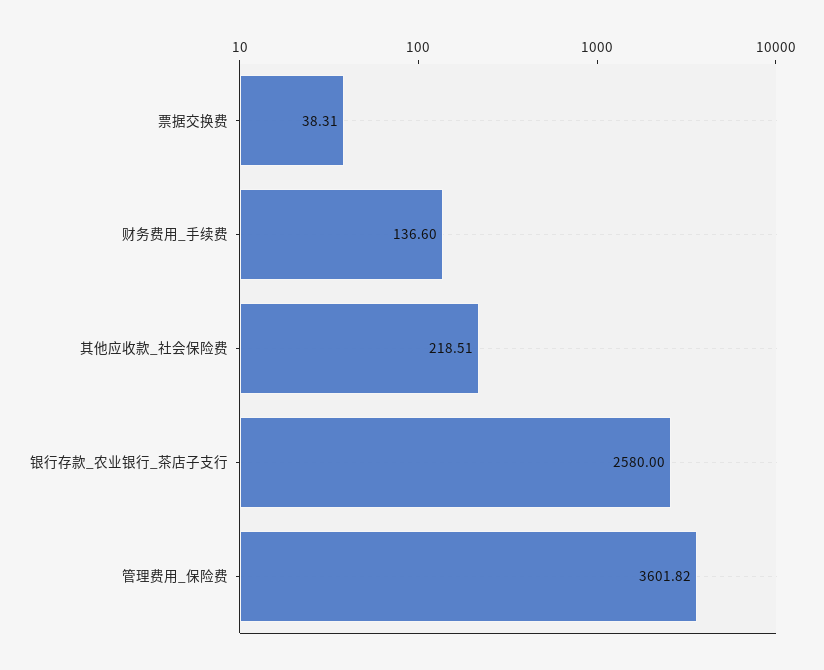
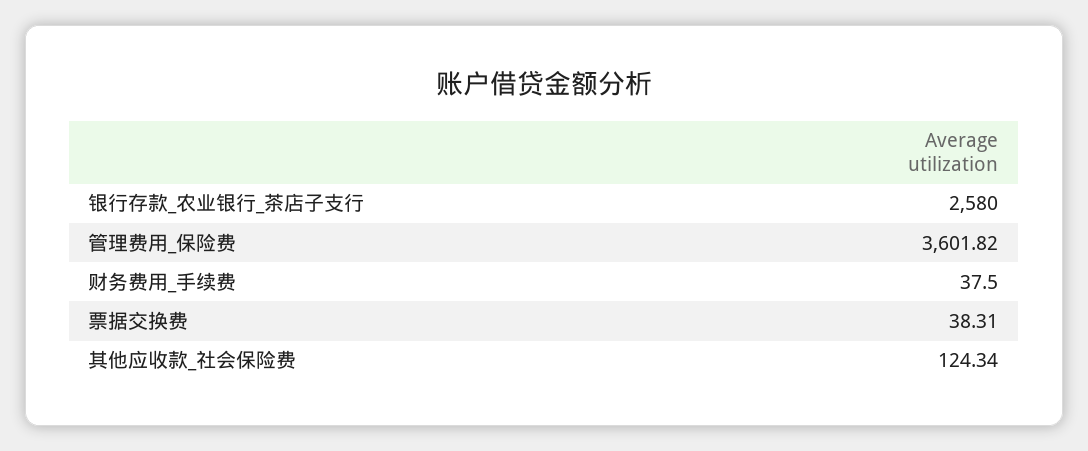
财务费用_手续费: 136.6 -> 37.5
其他应收款_社会保险费: 218.51 -> 124.34

